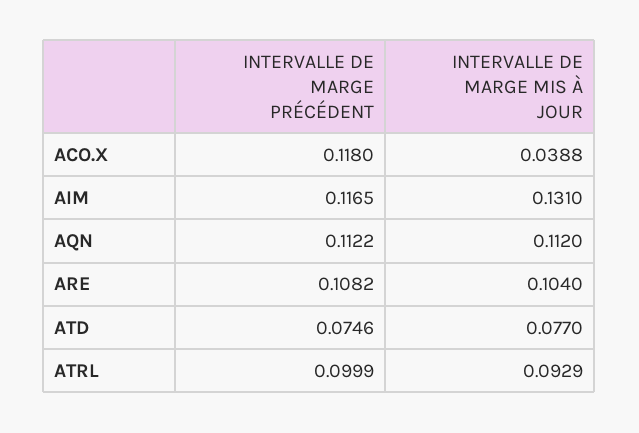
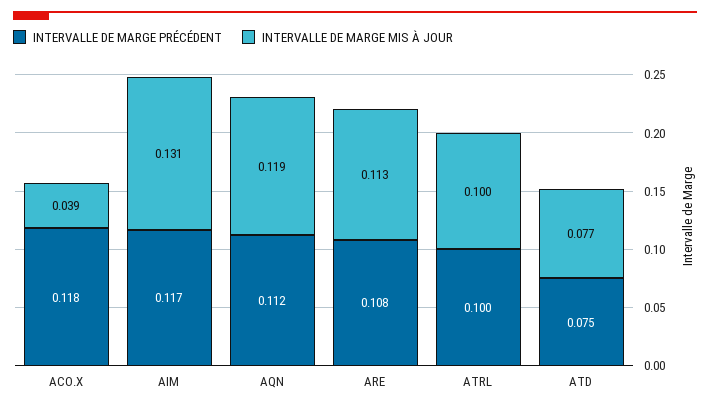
INTERVALLE DE MARGE MIS À JOUR, AQN: 0.112 -> 0.119
INTERVALLE DE MARGE MIS À JOUR, ARE: 0.104 -> 0.113
INTERVALLE DE MARGE MIS À JOUR, ATRL: 0.0929 -> 0.1

